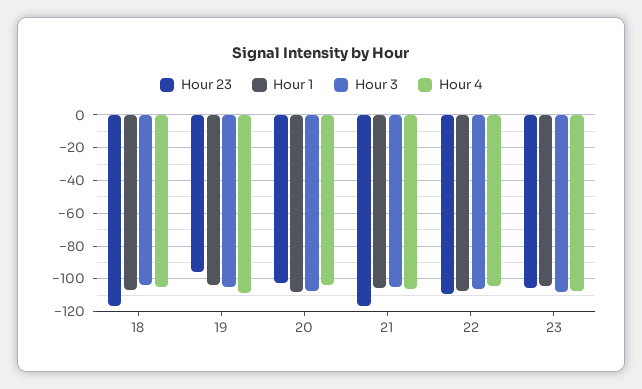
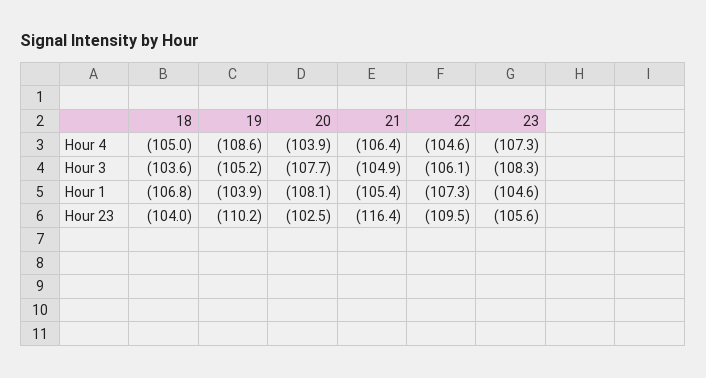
Hour 23, 18: -115 -> -104
Hour 23, 19: -95 -> -110.2

